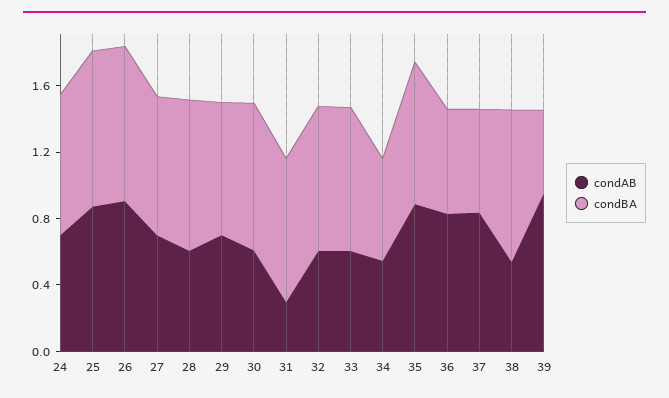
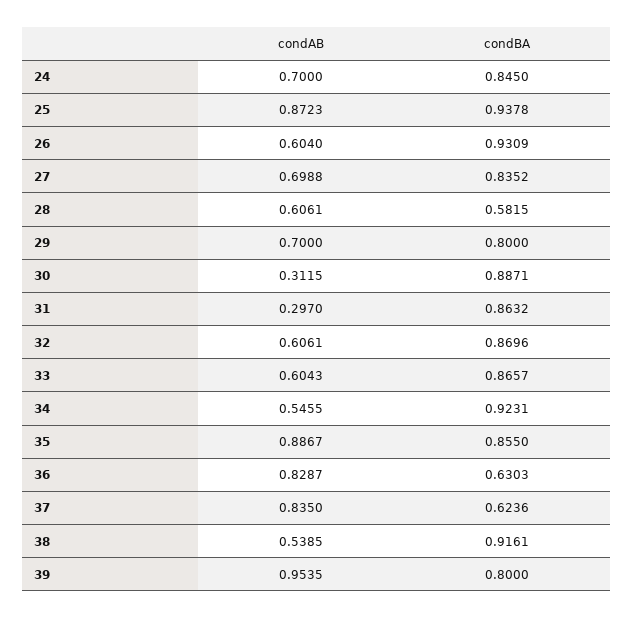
condAB, 26: 0.9 -> 0.604
condBA, 28: 0.9 -> 0.5815
condAB, 30: 0.6 -> 0.3115
condBA, 34: 0.6 -> 0.9231
condBA, 39: 0.5 -> 0.8

